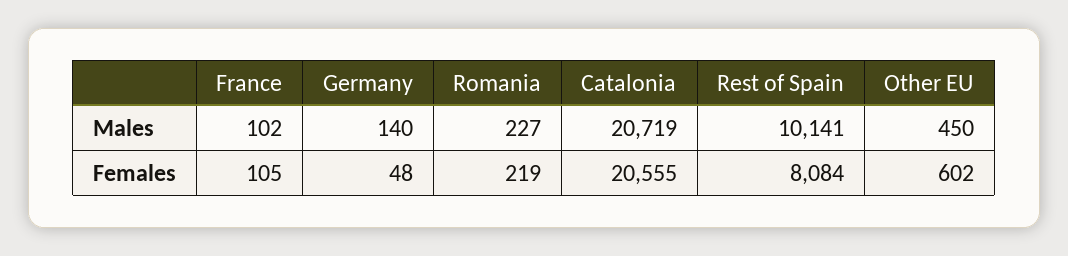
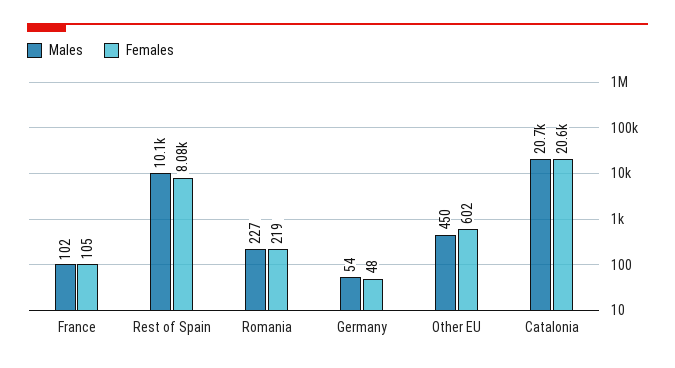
Males, Germany: 140 -> 54

